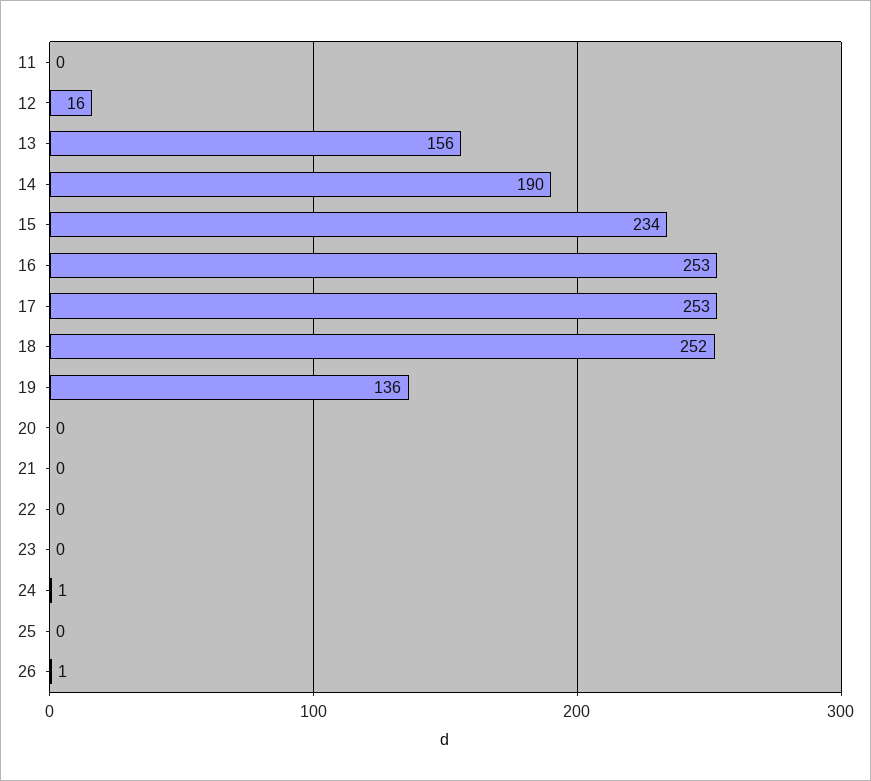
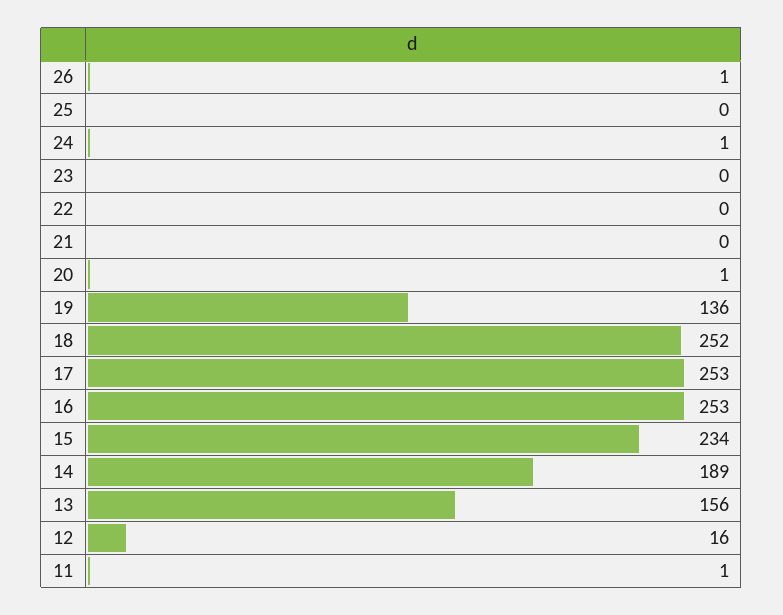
11: 0 -> 1
14: 190 -> 189
20: 0 -> 1

